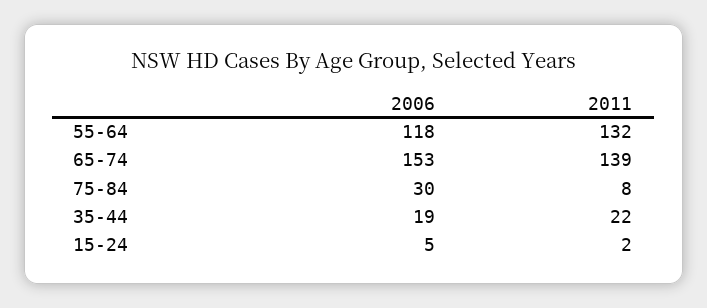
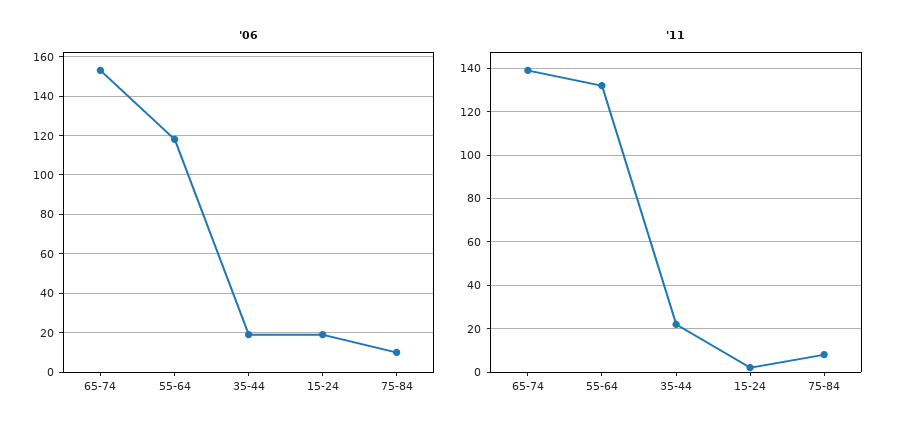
2006, 75-84: 30 -> 10
2006, 15-24: 5 -> 20

